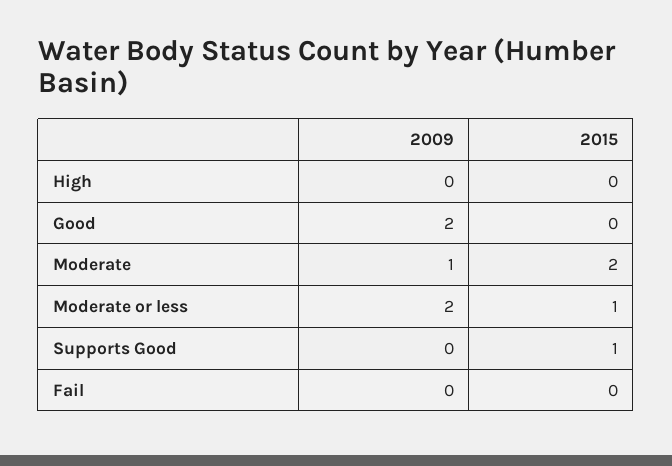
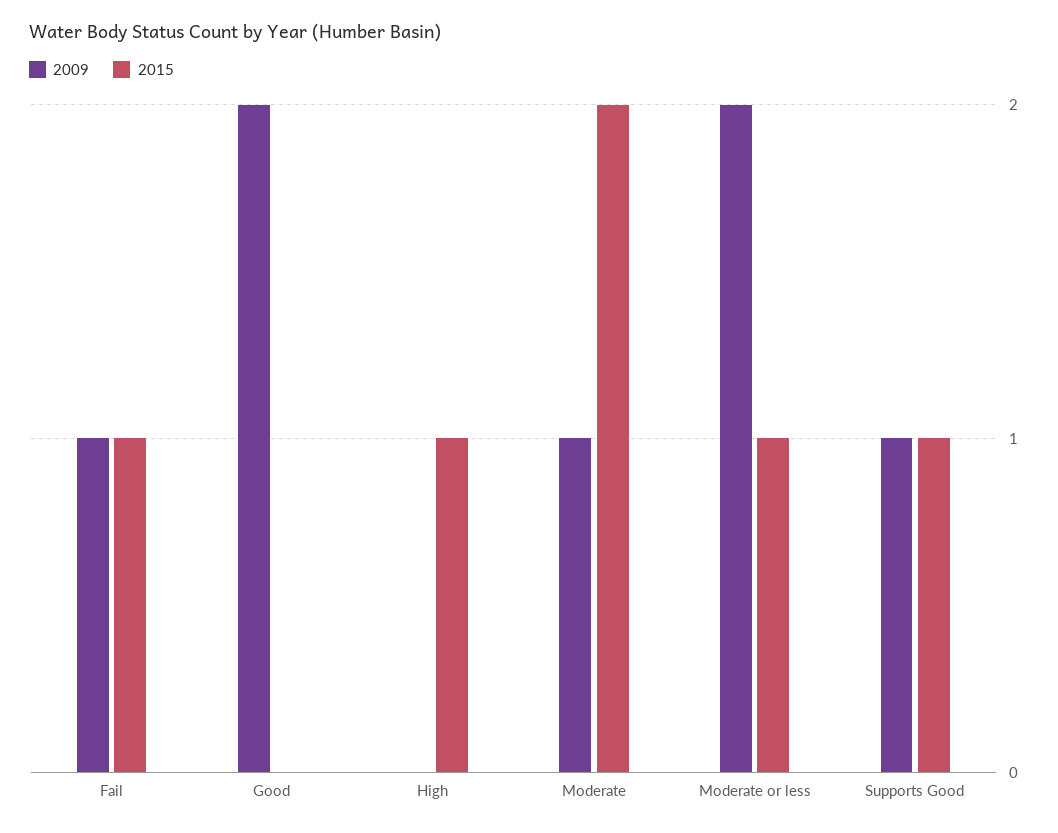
2015, High: 0 -> 1
2009, Supports Good: 0 -> 1
2009, Fail: 0 -> 1
2015, Fail: 0 -> 1

